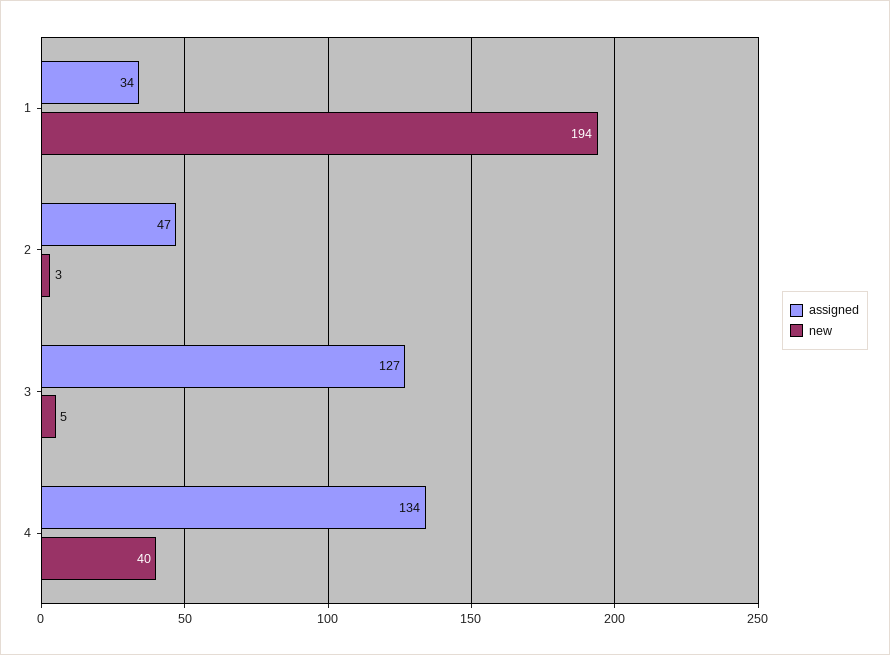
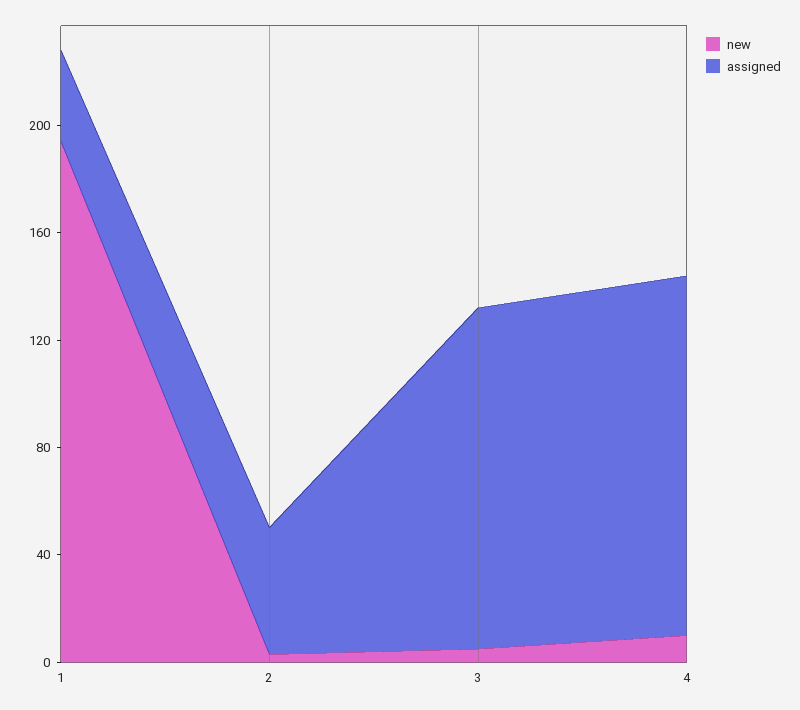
new, 4: 40 -> 10

